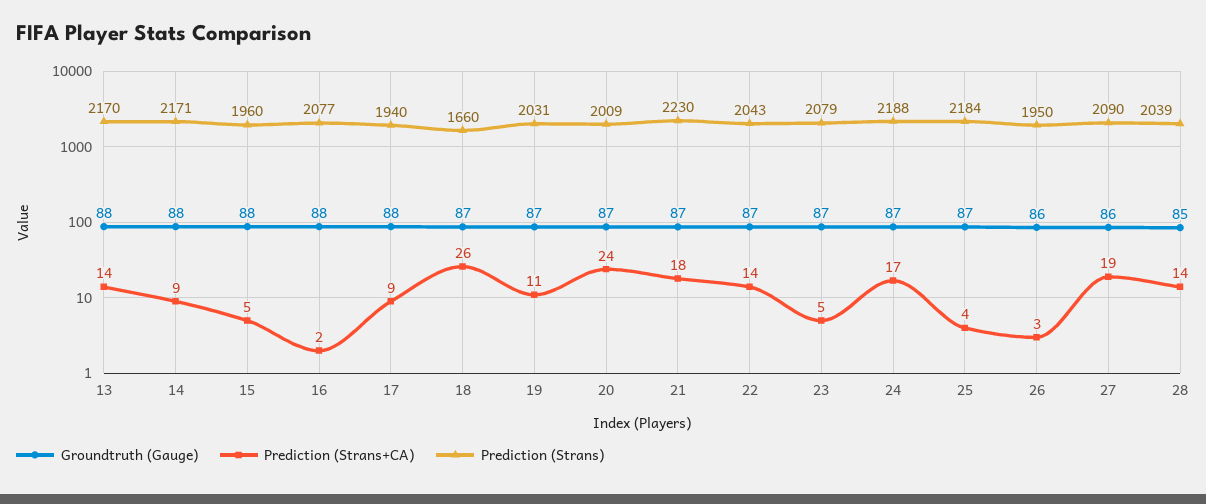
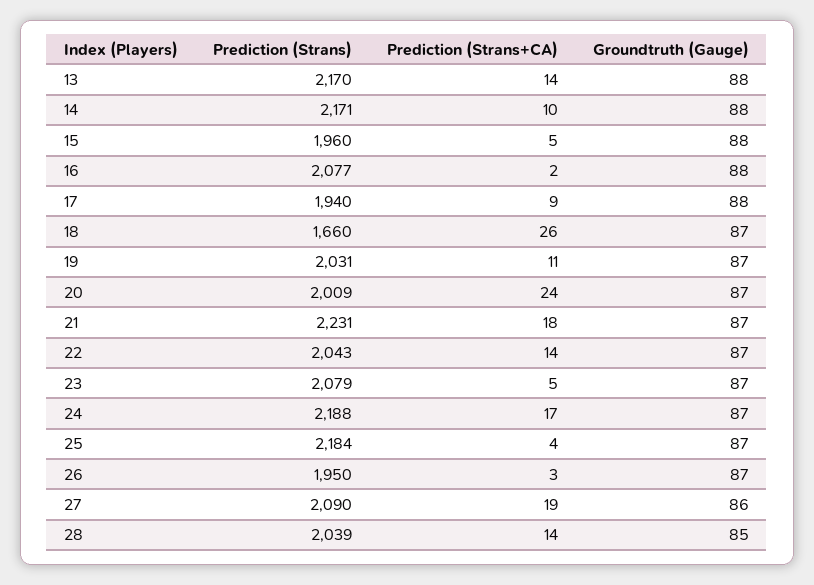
Prediction (Strans+CA), 14: 9 -> 10
Prediction (Strans), 21: 2230 -> 2231
Groundtruth (Gauge), 26: 86 -> 87

